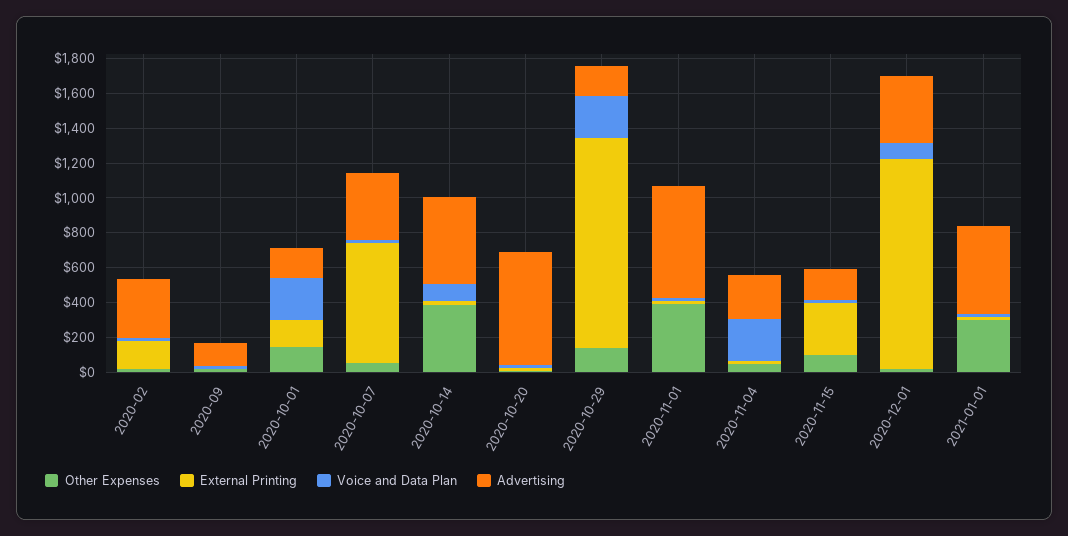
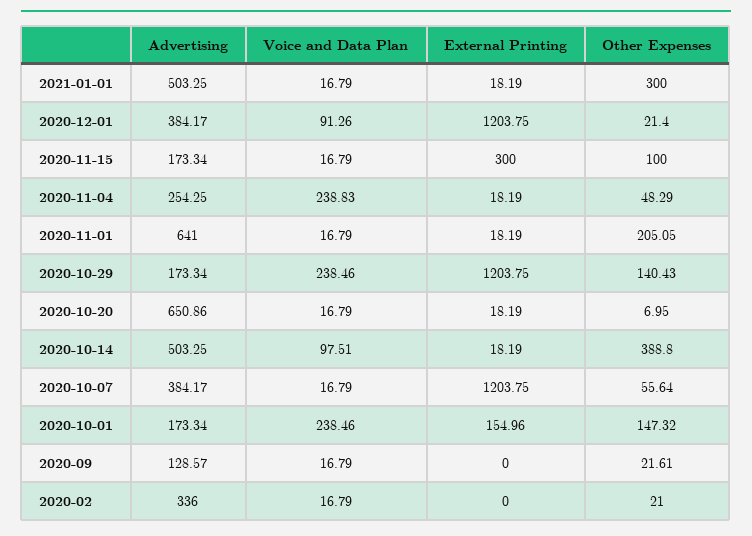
External Printing, 2020-02: 150 -> 0
External Printing, 2020-10-07: 700 -> 1203.75
Other Expenses, 2020-11-01: 400 -> 205.05

